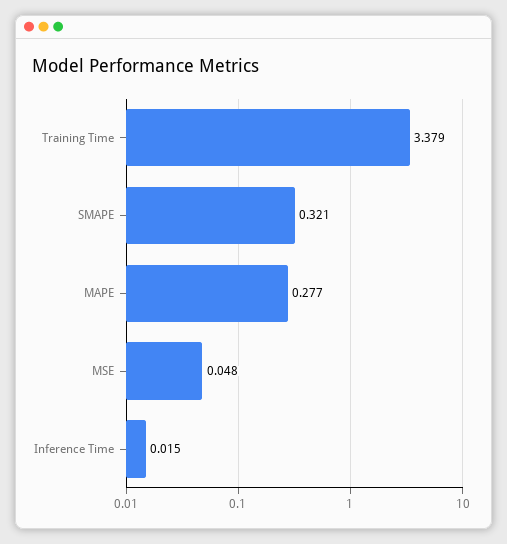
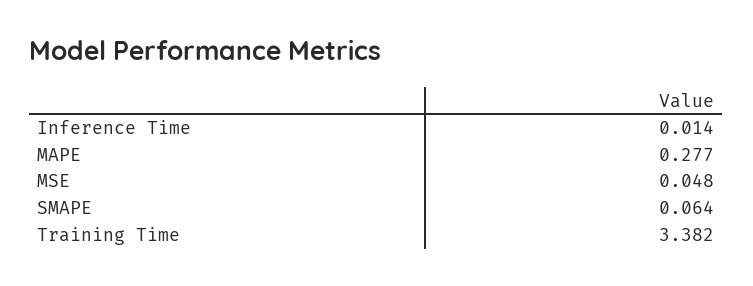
Training Time: 3.379 -> 3.382
SMAPE: 0.321 -> 0.064
Inference Time: 0.015 -> 0.014

